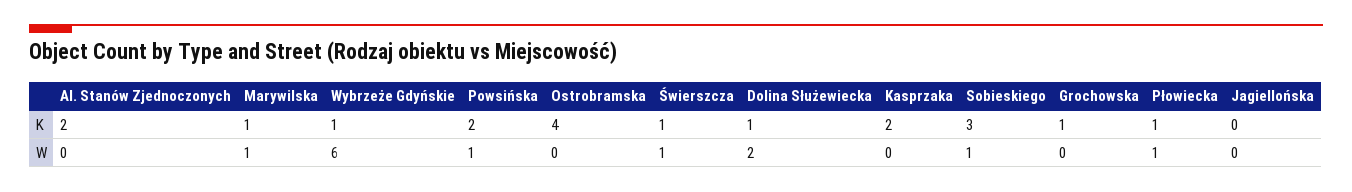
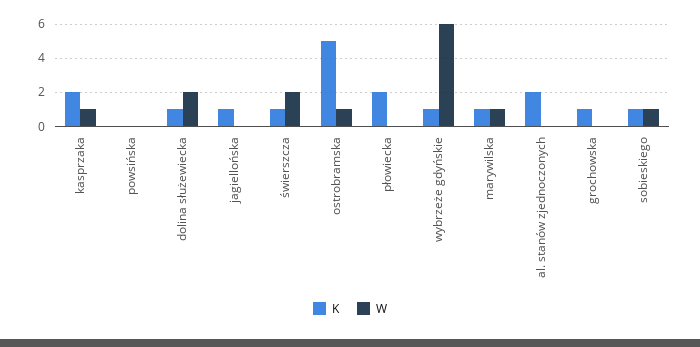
K, Powsińska: 2 -> 0
K, Ostrobramska: 4 -> 5
K, Sobieskiego: 3 -> 1
K, Płowiecka: 1 -> 2
K, Jagiellońska: 0 -> 1
W, Powsińska: 1 -> 0
W, Ostrobramska: 0 -> 1
W, Świerszcza: 1 -> 2
W, Kasprzaka: 0 -> 1
W, Płowiecka: 1 -> 0

